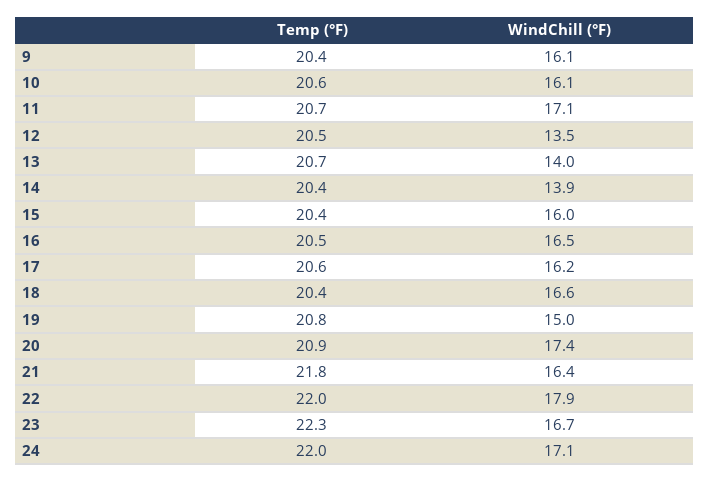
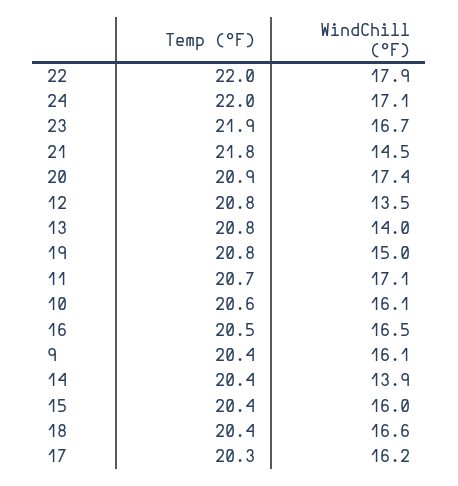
Temp (°F), 12: 20.5 -> 20.8
Temp (°F), 13: 20.7 -> 20.8
Temp (°F), 17: 20.6 -> 20.3
WindChill (°F), 21: 16.4 -> 14.5
Temp (°F), 23: 22.3 -> 21.9

